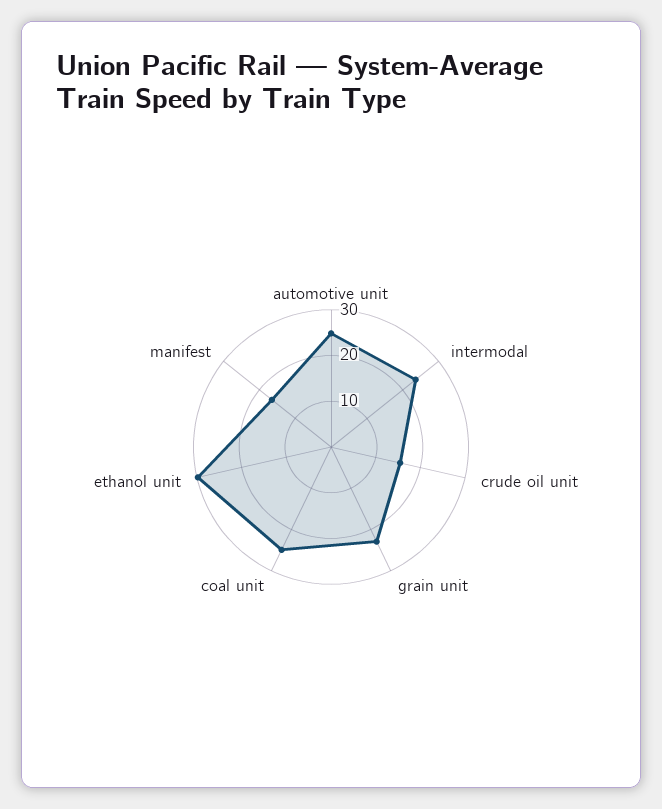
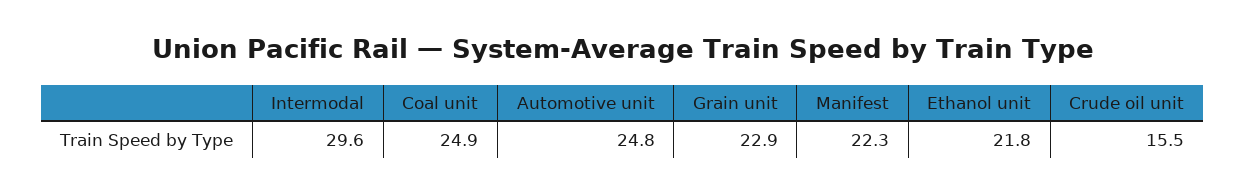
intermodal: 24 -> 29.6
ethanol unit: 30 -> 21.8
manifest: 16 -> 22.3

